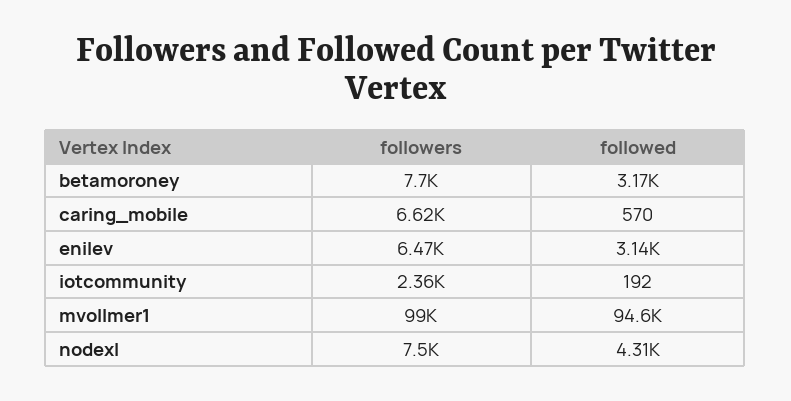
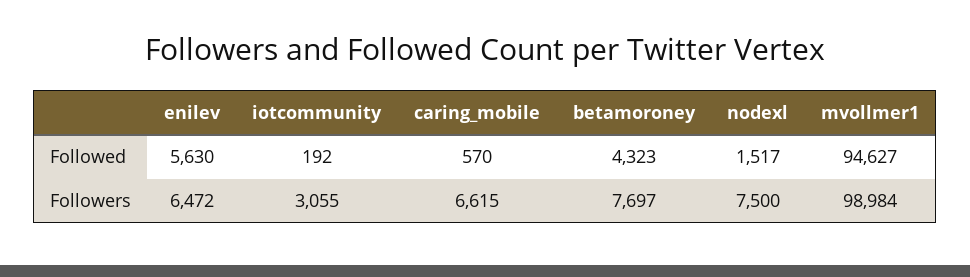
followed, betamoroney: 3170 -> 4323
followed, enilev: 3140 -> 5630
followers, iotcommunity: 2360 -> 3055
followed, nodexl: 4310 -> 1517

